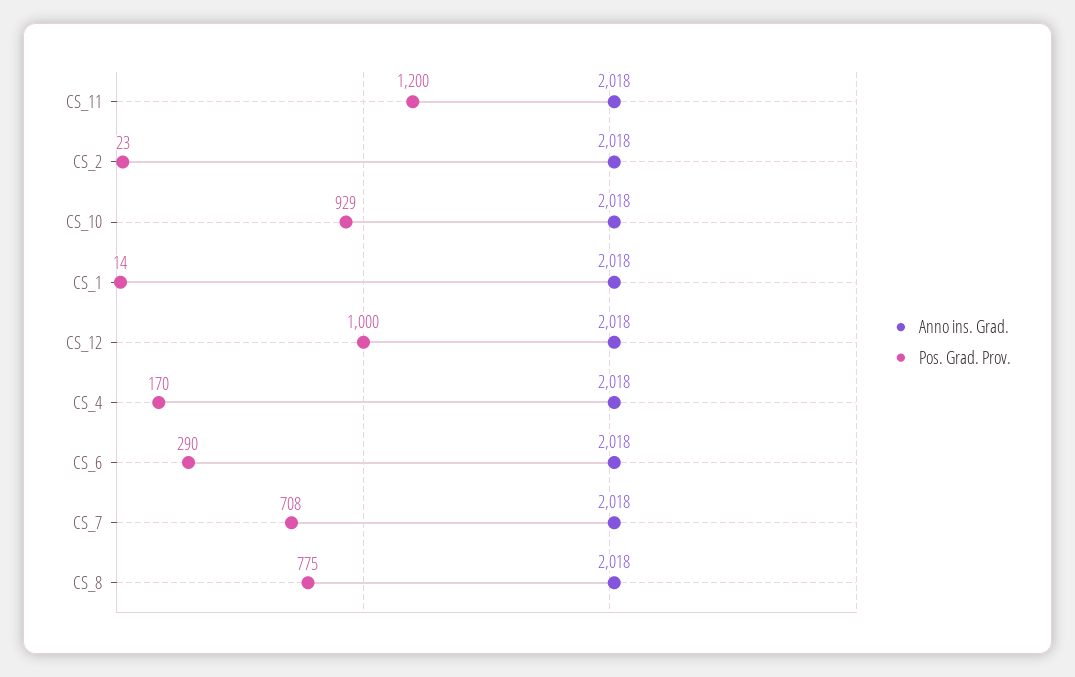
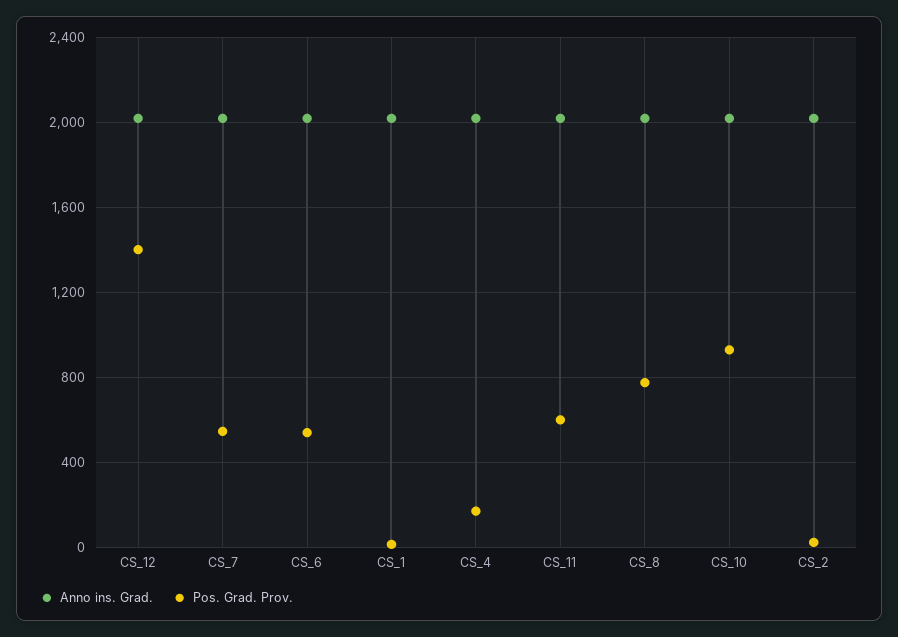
Pos. Grad. Prov., CS_11: 1200 -> 600
Pos. Grad. Prov., CS_12: 1000 -> 1400
Pos. Grad. Prov., CS_6: 290 -> 550
Pos. Grad. Prov., CS_7: 708 -> 550

